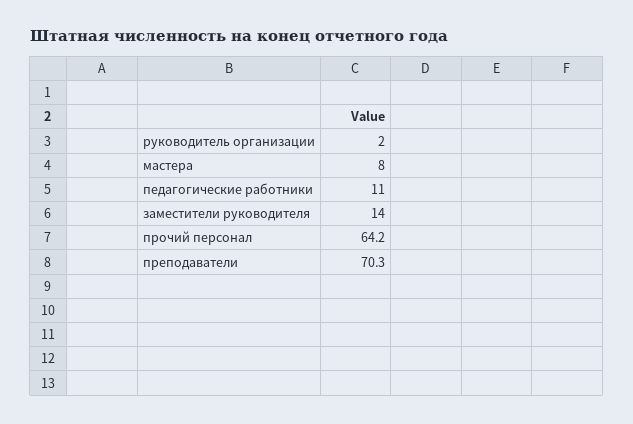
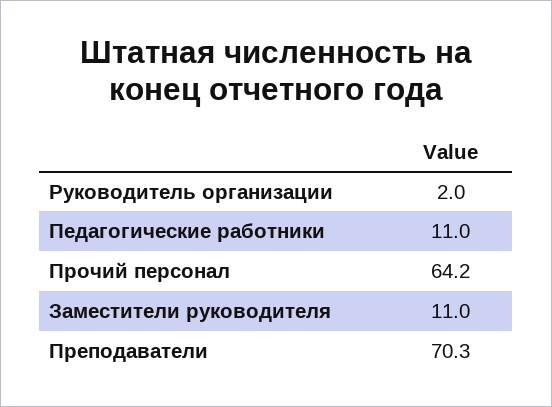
мастера: 8 -> none
заместители руководителя: 14 -> 11

